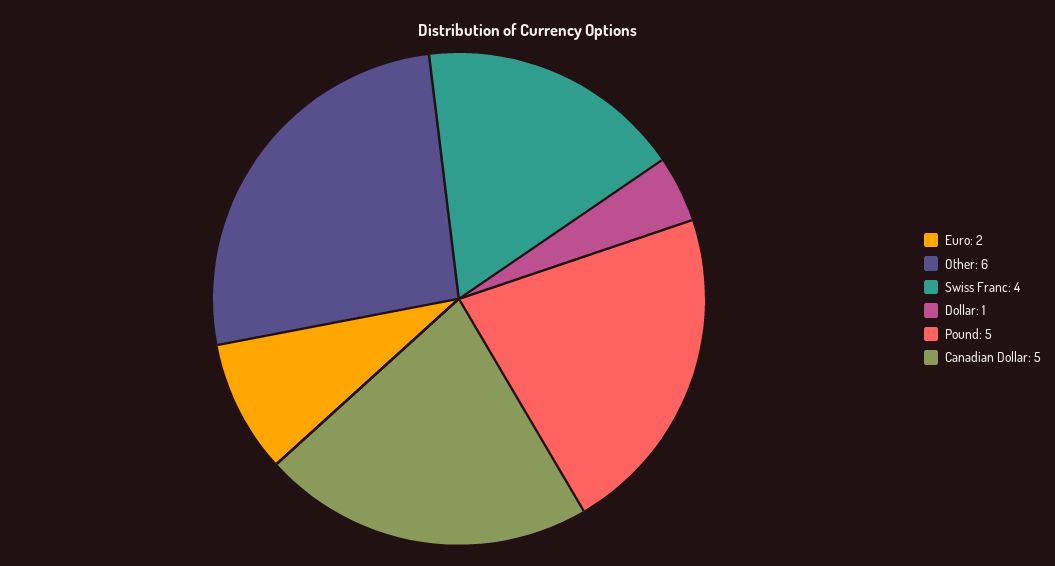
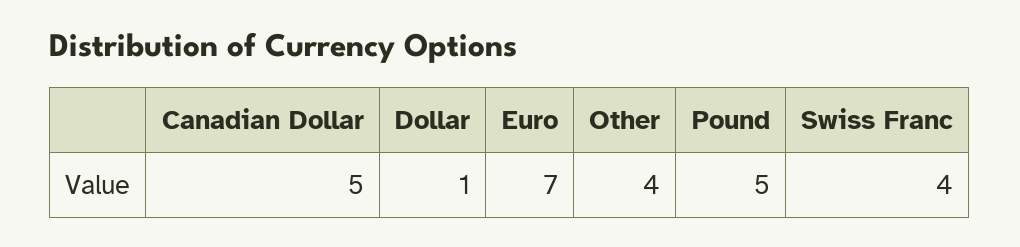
Euro: 2 -> 7
Other: 6 -> 4

